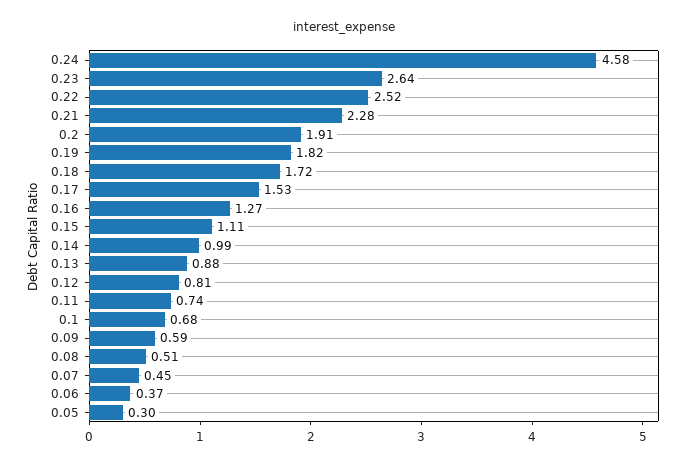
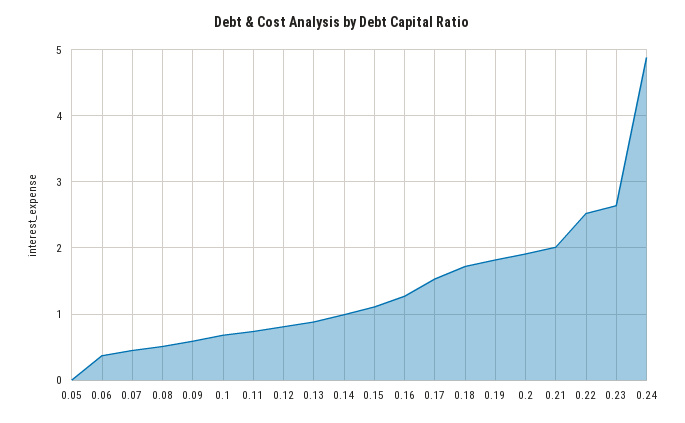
0.24: 4.58 -> 4.9
0.21: 2.28 -> 2
0.05: 0.3 -> 0

